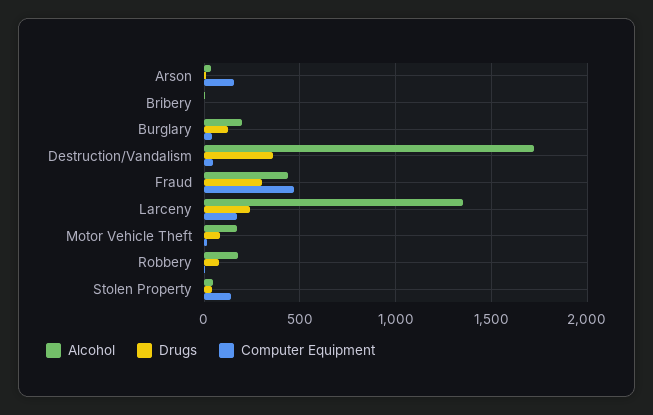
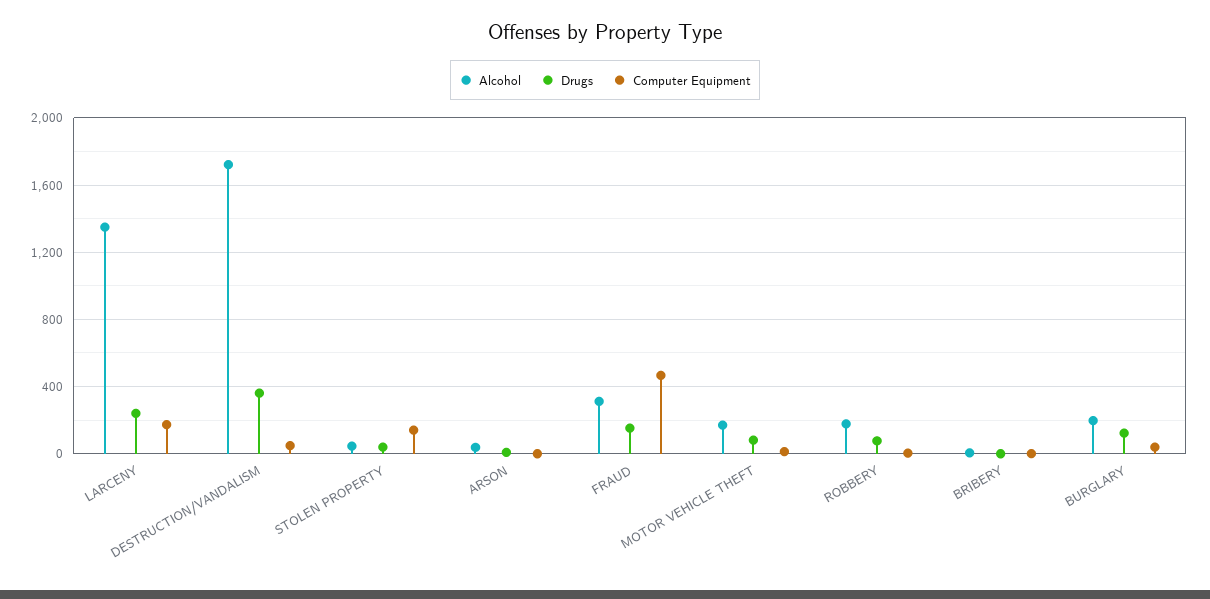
Computer Equipment, Arson: 150 -> 0
Alcohol, Fraud: 450 -> 300
Drugs, Fraud: 300 -> 150

